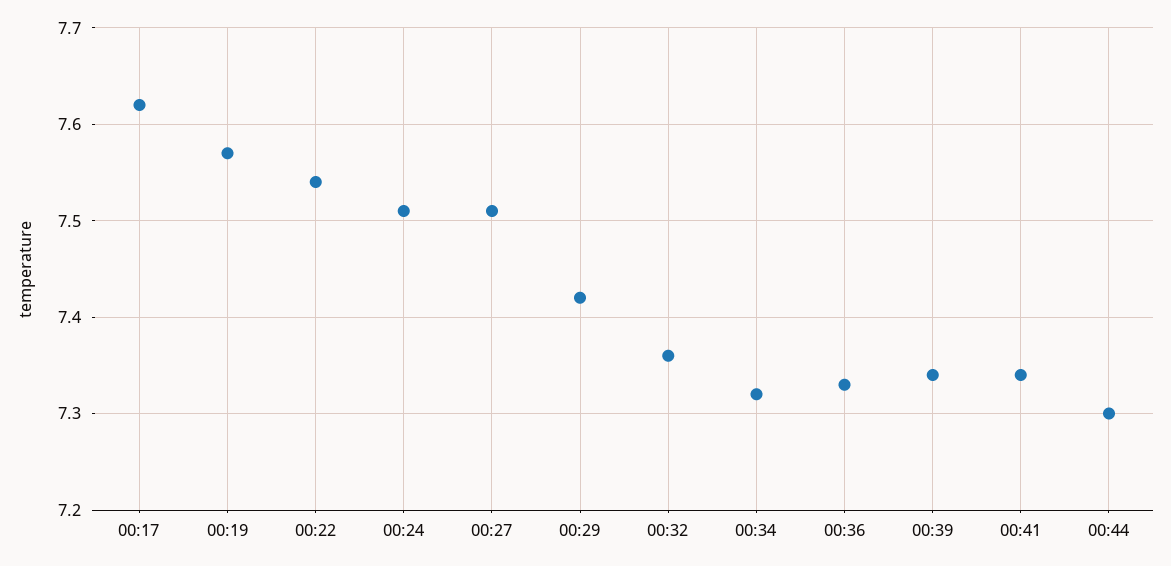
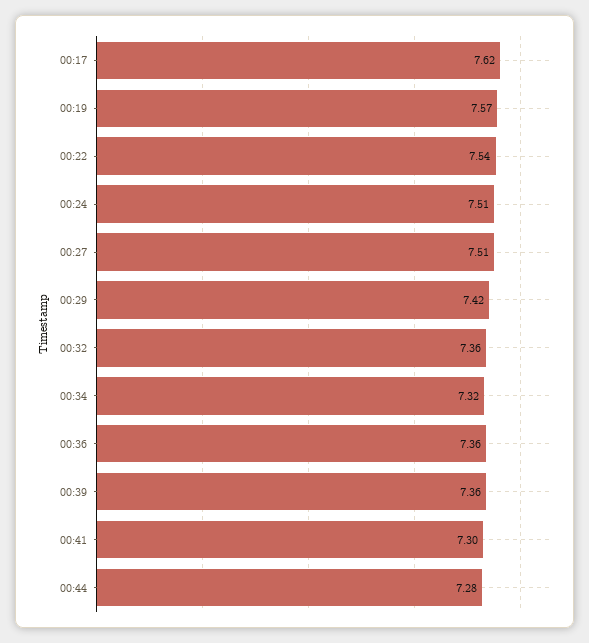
00:36: 7.33 -> 7.36
00:39: 7.34 -> 7.36
00:41: 7.34 -> 7.3
00:44: 7.3 -> 7.28

